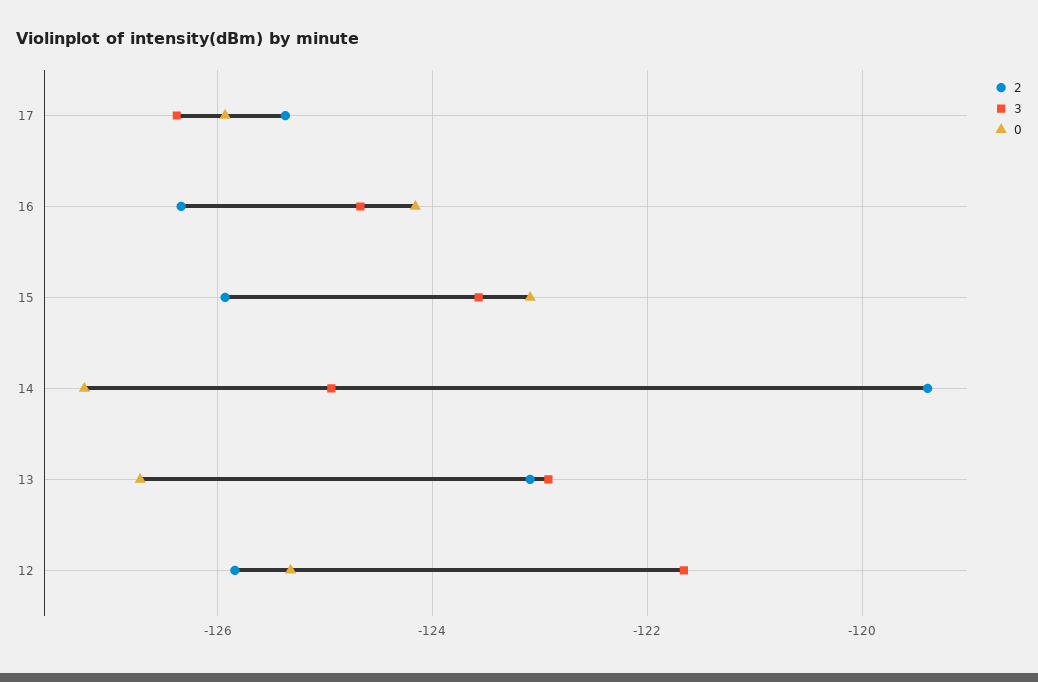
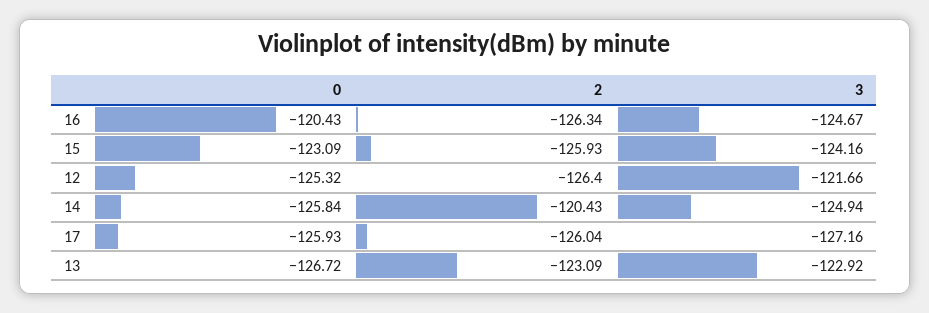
2, 17: -125.4 -> -126.04
3, 17: -126.4 -> -127.16
0, 16: -124.2 -> -120.43
3, 15: -123.6 -> -124.16
2, 14: -119.4 -> -120.43
0, 14: -127.2 -> -125.84
2, 12: -125.8 -> -126.4

